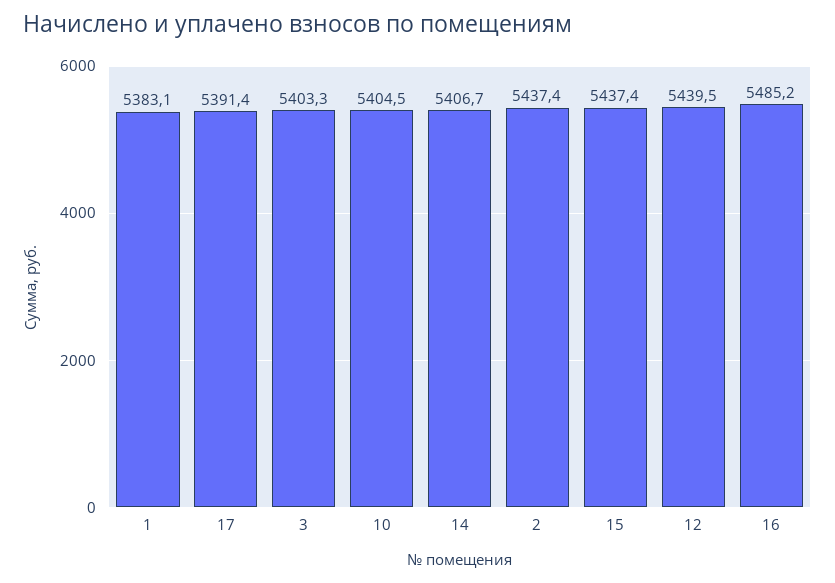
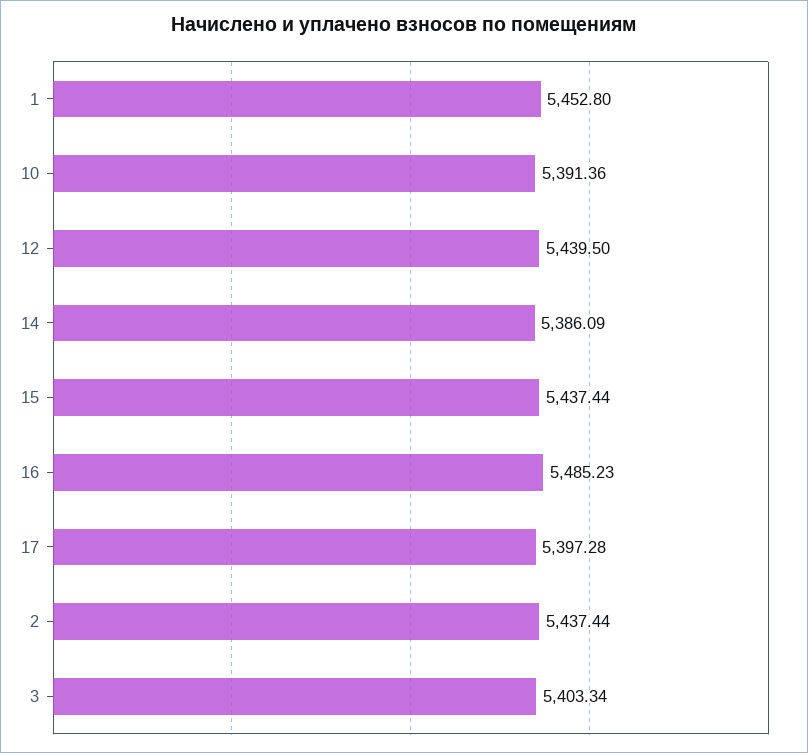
1: 5383.1 -> 5452.8
17: 5391.4 -> 5397.28
10: 5404.5 -> 5391.36
14: 5406.7 -> 5386.09

